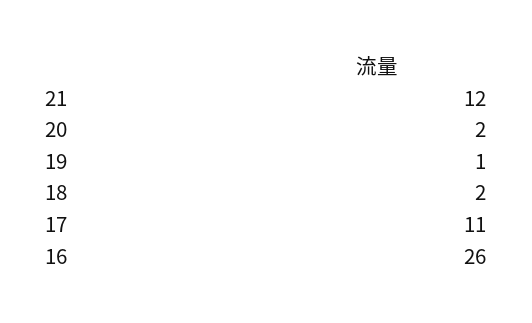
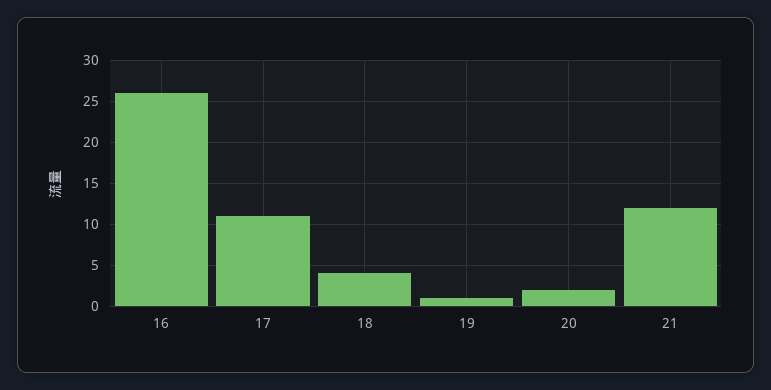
18: 2 -> 4

